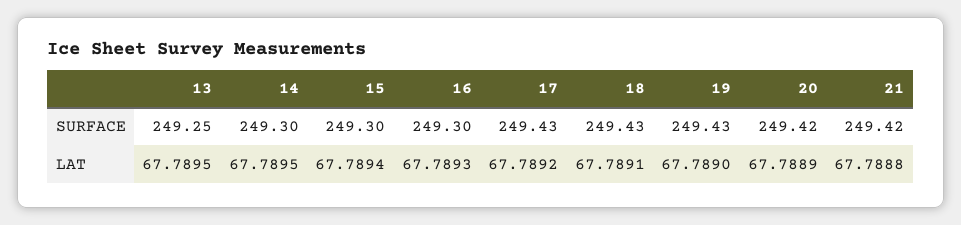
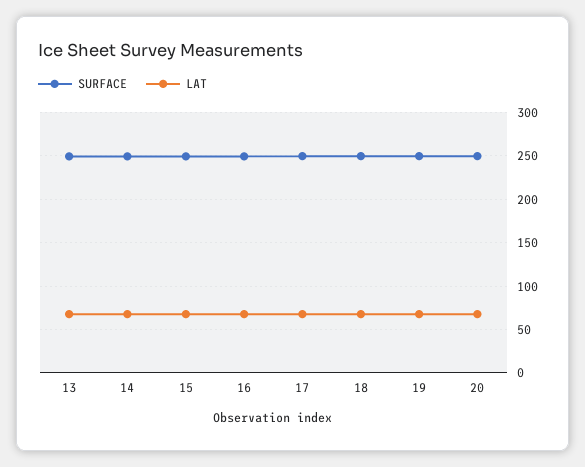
SURFACE, 21: 249.42 -> none
LAT, 21: 67.7888 -> none

